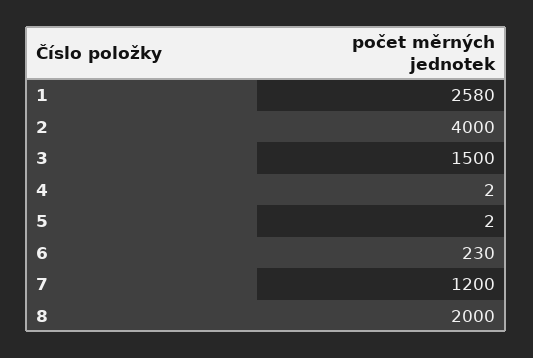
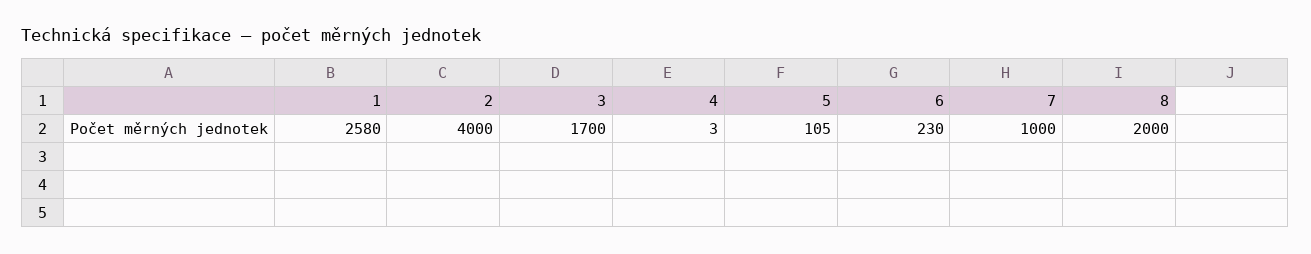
3: 1500 -> 1700
4: 2 -> 3
5: 2 -> 105
7: 1200 -> 1000

